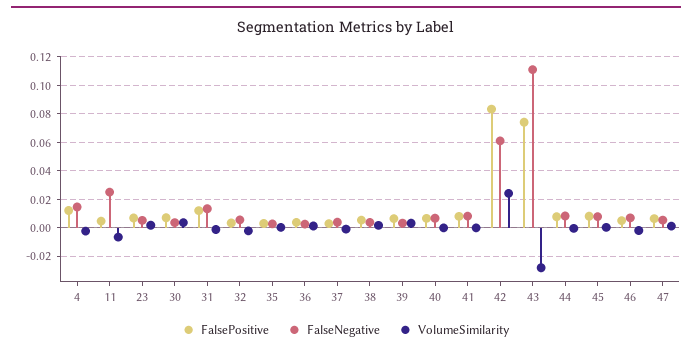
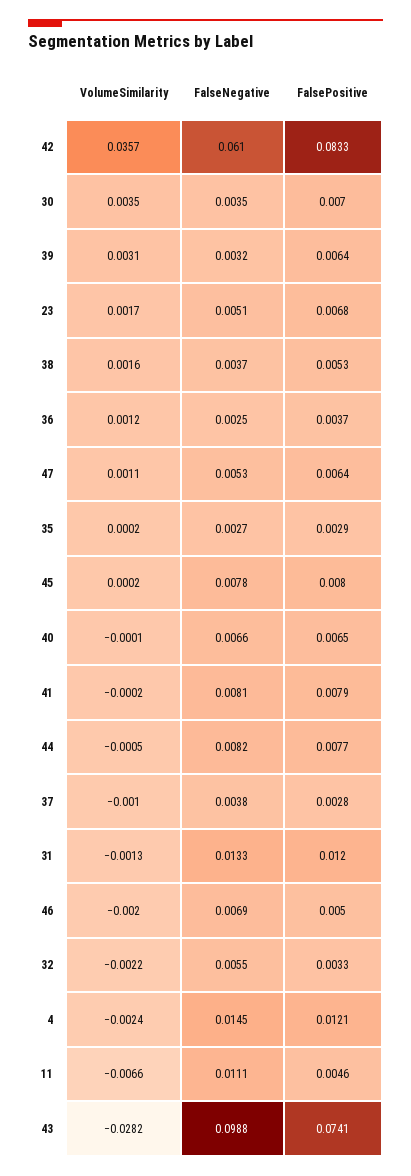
FalseNegative, 11: 0.025 -> 0.0111
VolumeSimilarity, 42: 0.025 -> 0.0357
FalseNegative, 43: 0.11 -> 0.0988

